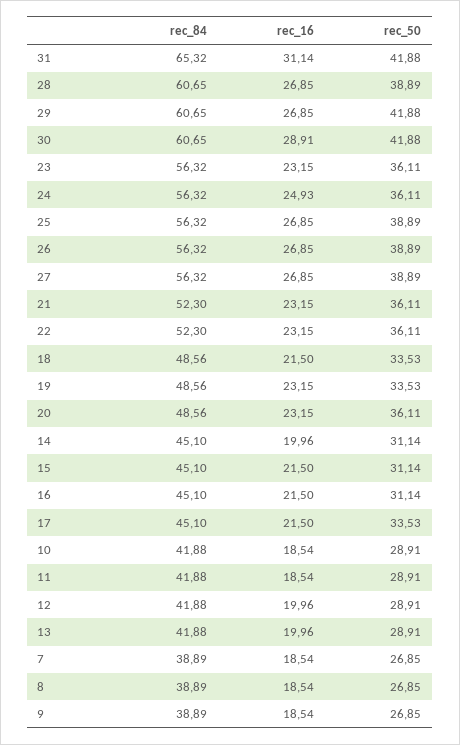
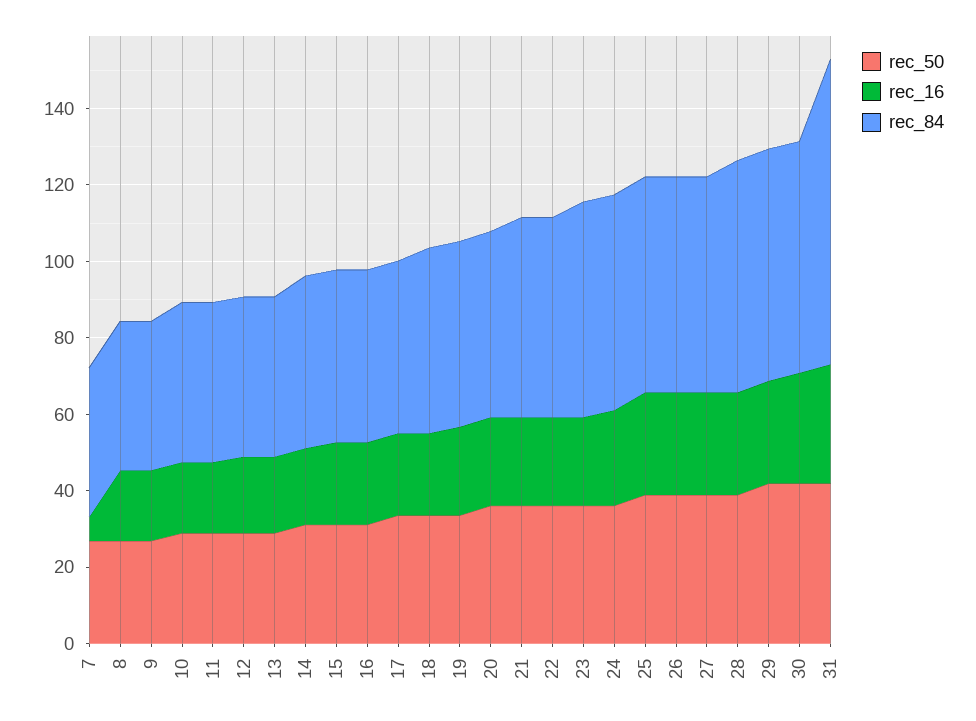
rec_84, 31: 65.32 -> 80
rec_16, 7: 18.54 -> 5

